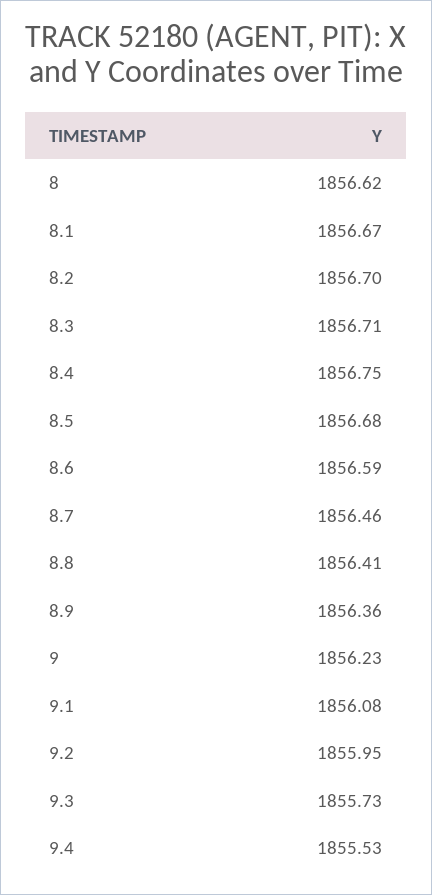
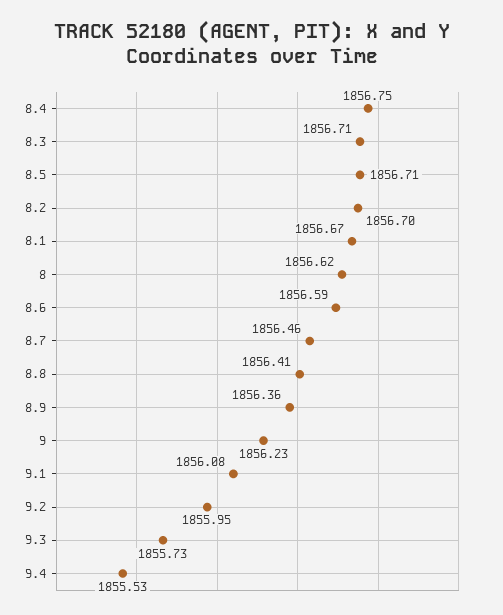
8.5: 1856.68 -> 1856.71

